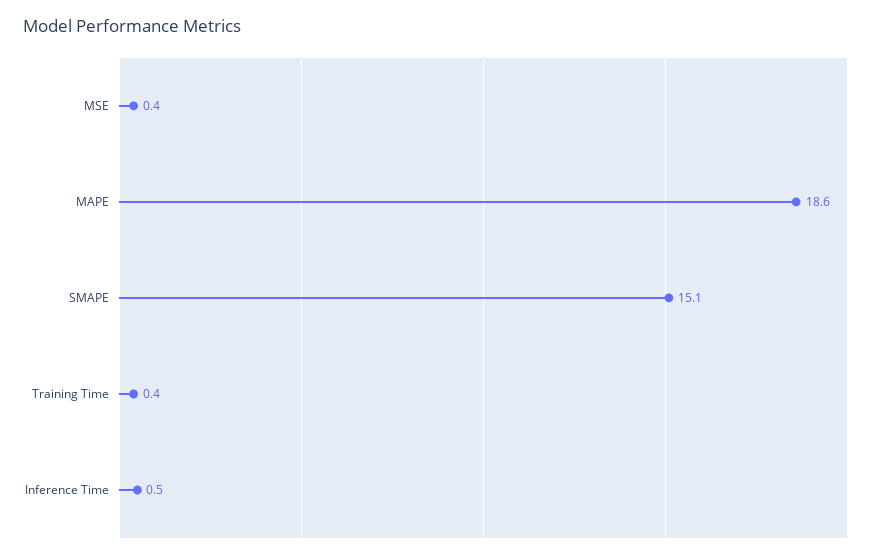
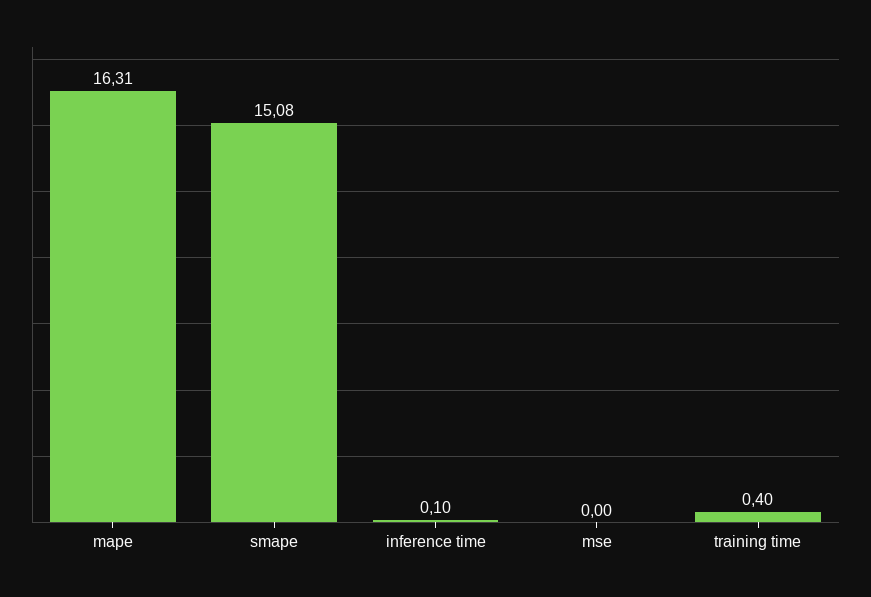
MSE: 0.4 -> 0
MAPE: 18.6 -> 16.31
Inference Time: 0.5 -> 0.1

